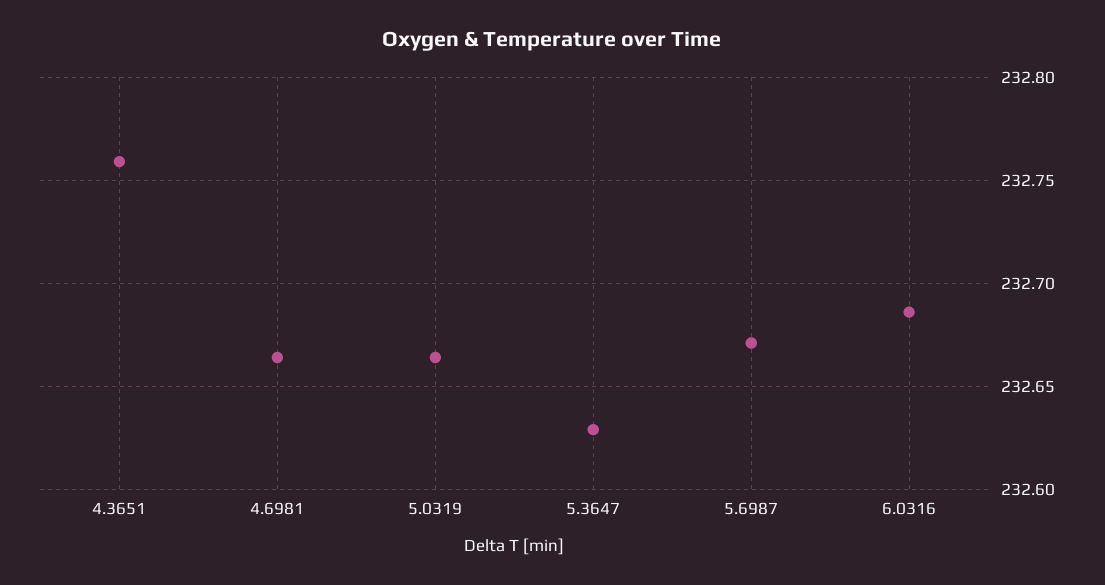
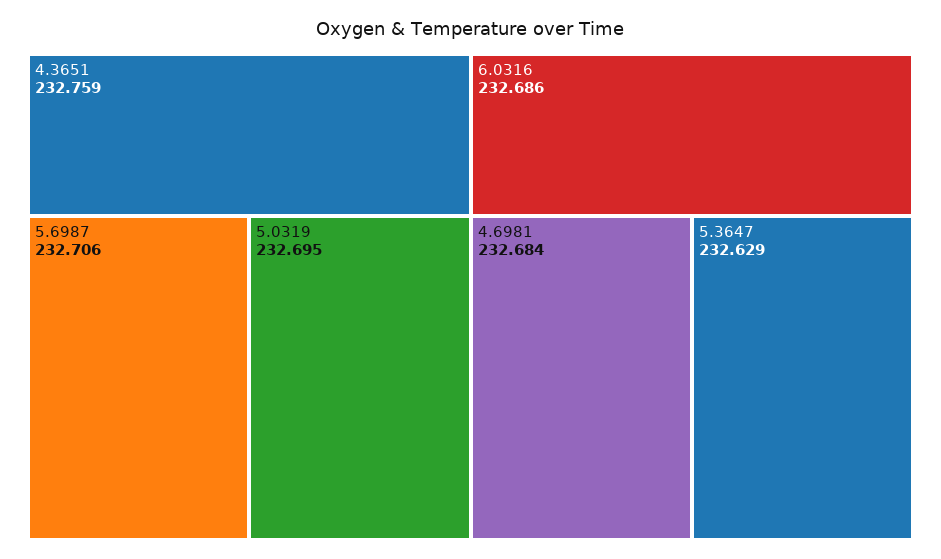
4.6981: 232.665 -> 232.684
5.0319: 232.665 -> 232.695
5.6987: 232.67 -> 232.706

